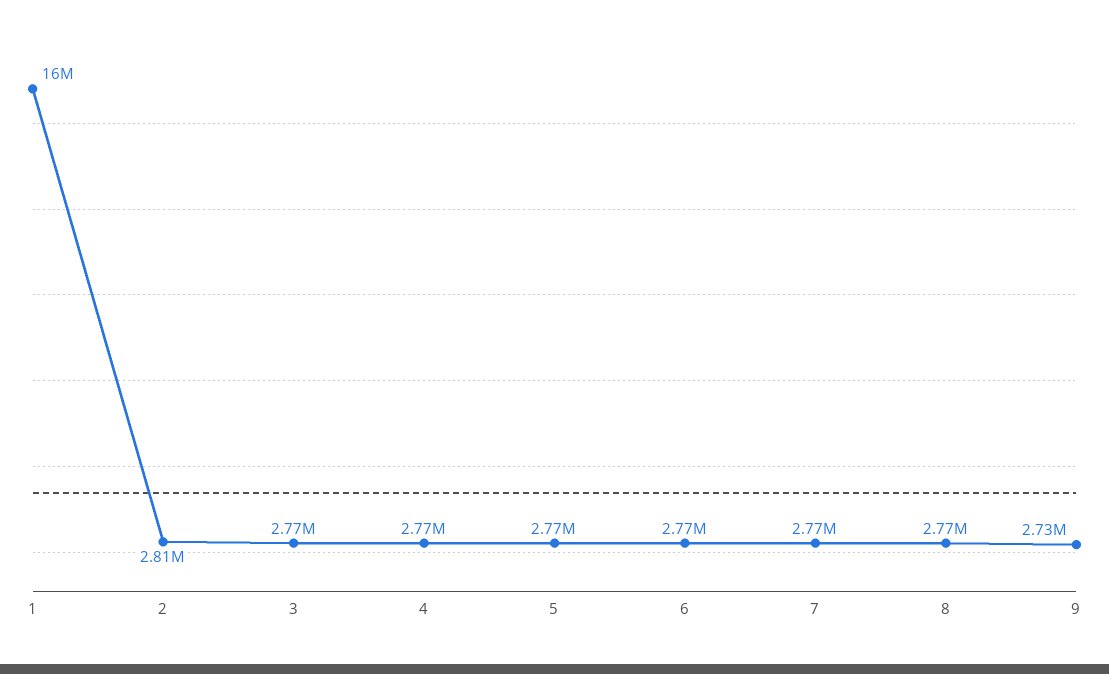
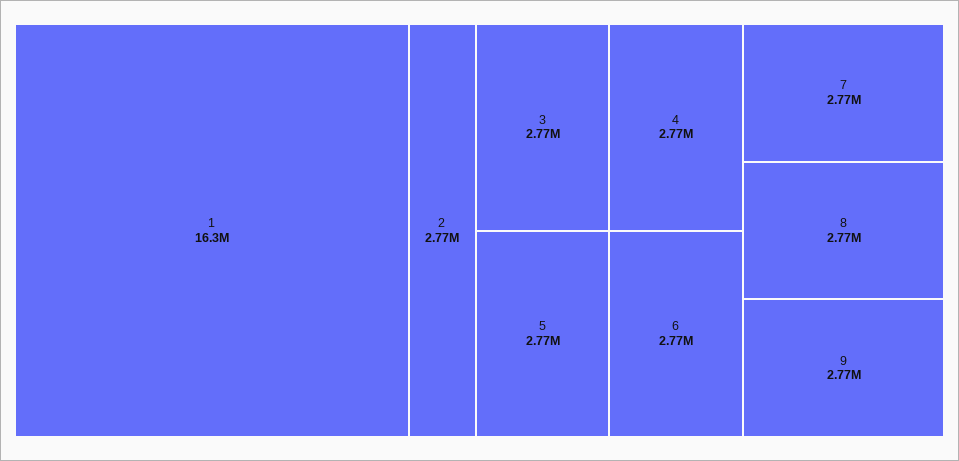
1: 16000000 -> 16300000
2: 2810000 -> 2770000
9: 2730000 -> 2770000

